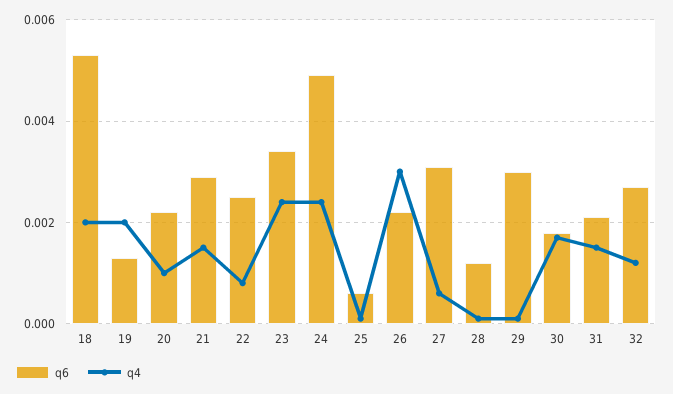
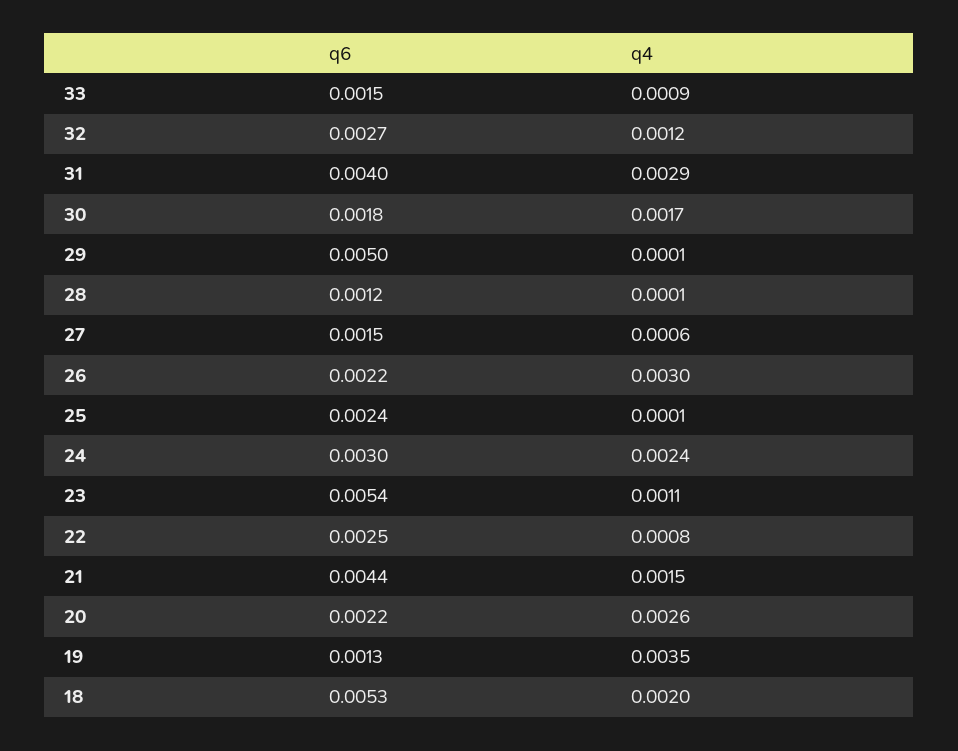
q4, 19: 0.002 -> 0.0035
q4, 20: 0.001 -> 0.0026
q6, 21: 0.003 -> 0.0044
q6, 23: 0.0035 -> 0.0054
q4, 23: 0.0025 -> 0.0011
q6, 24: 0.005 -> 0.003
q6, 25: 0.0005 -> 0.0024
q6, 27: 0.003 -> 0.0015
q6, 29: 0.003 -> 0.005
q6, 31: 0.002 -> 0.004
q4, 31: 0.0015 -> 0.0029
q6, 33: none -> 0.0015
q4, 33: none -> 0.0009

